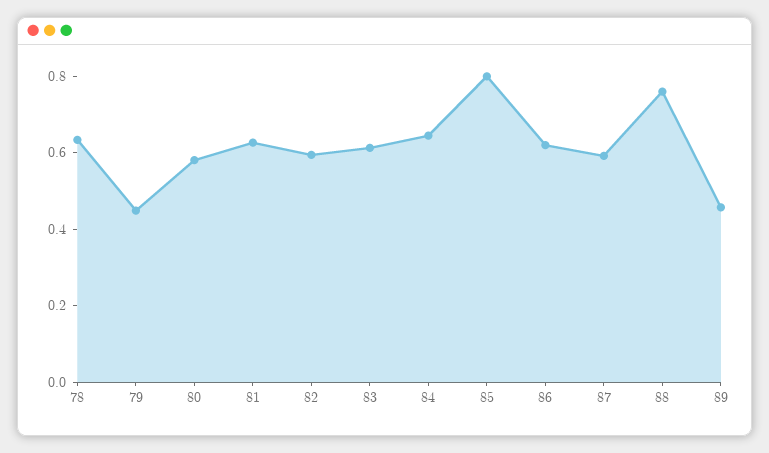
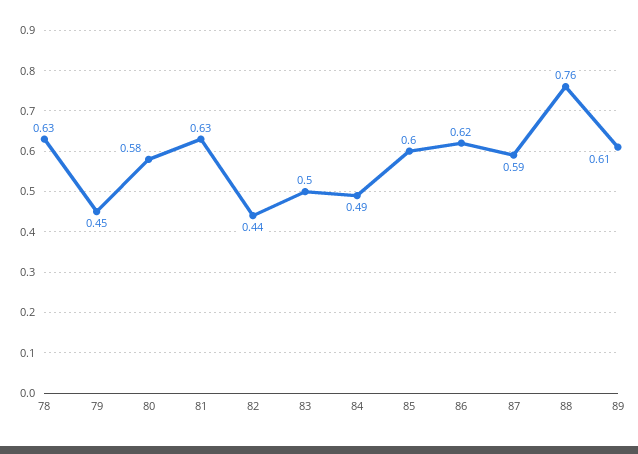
82: 0.6 -> 0.44
83: 0.6 -> 0.5
84: 0.65 -> 0.49
85: 0.8 -> 0.6
89: 0.45 -> 0.61

